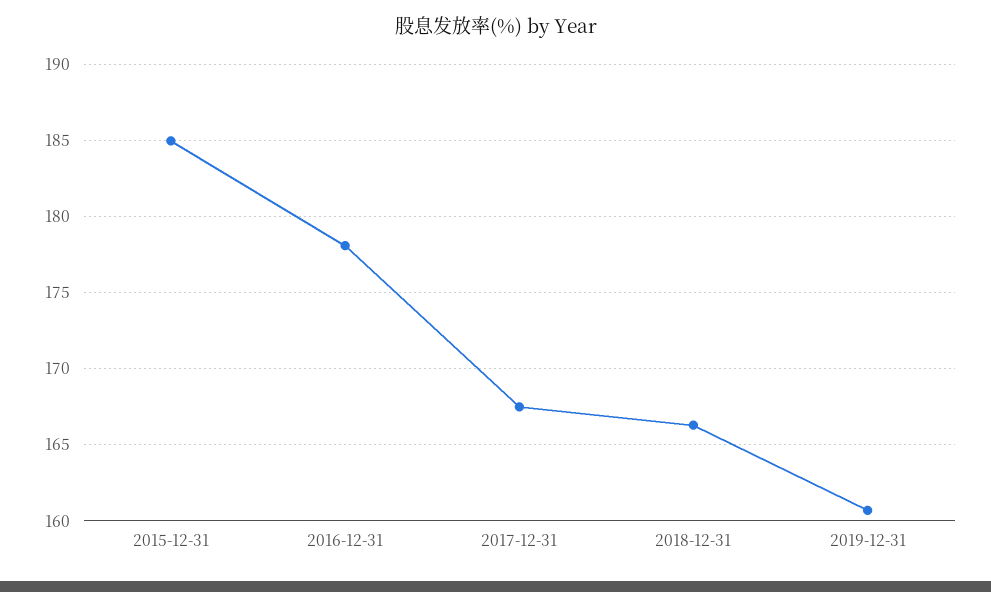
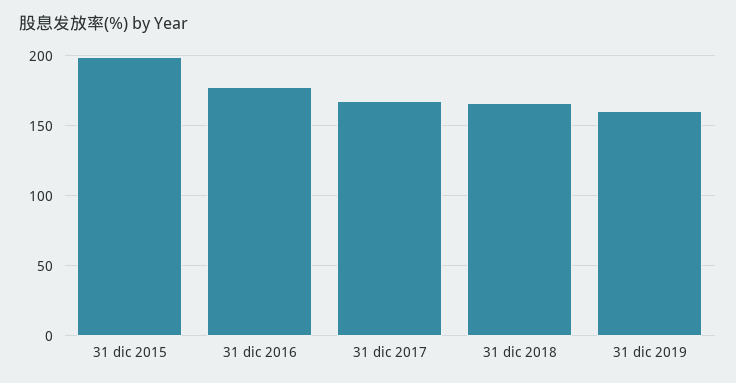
2015-12-31: 185 -> 200

